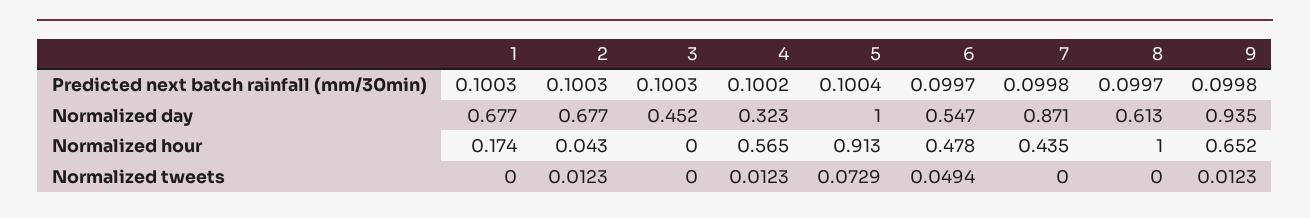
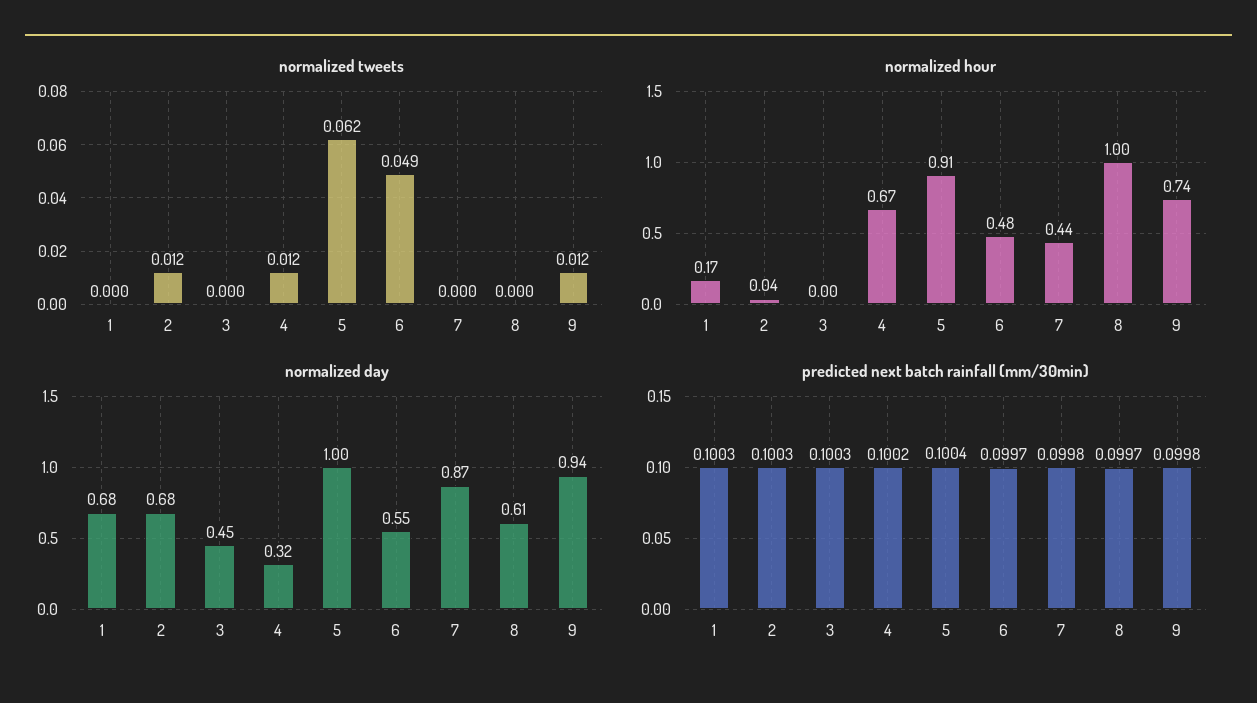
Normalized hour, 4: 0.565 -> 0.67
Normalized hour, 9: 0.652 -> 0.74
Normalized tweets, 5: 0.0729 -> 0.062

